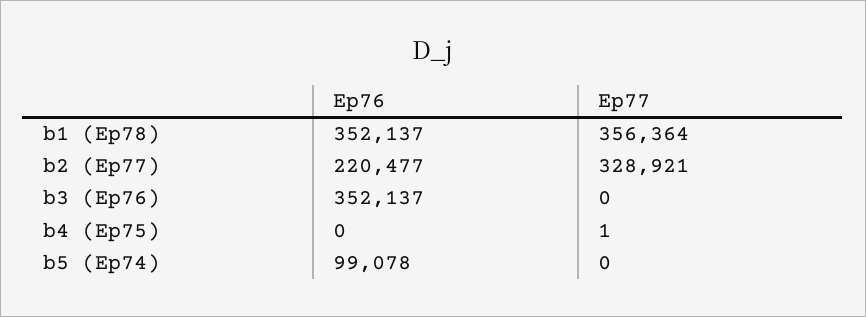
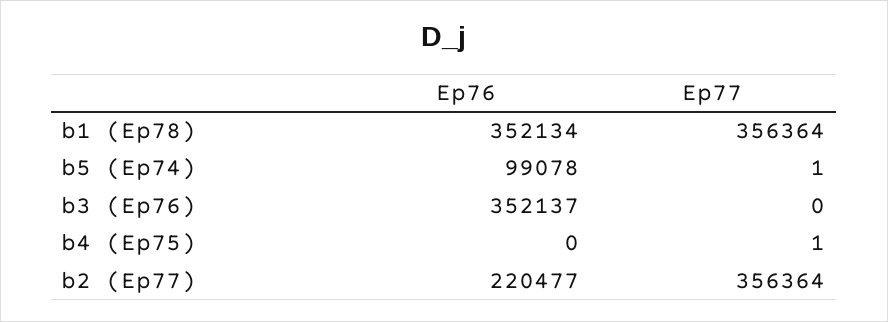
Ep76, b1 (Ep78): 352137 -> 352134
Ep77, b2 (Ep77): 328921 -> 356364
Ep77, b5 (Ep74): 0 -> 1

